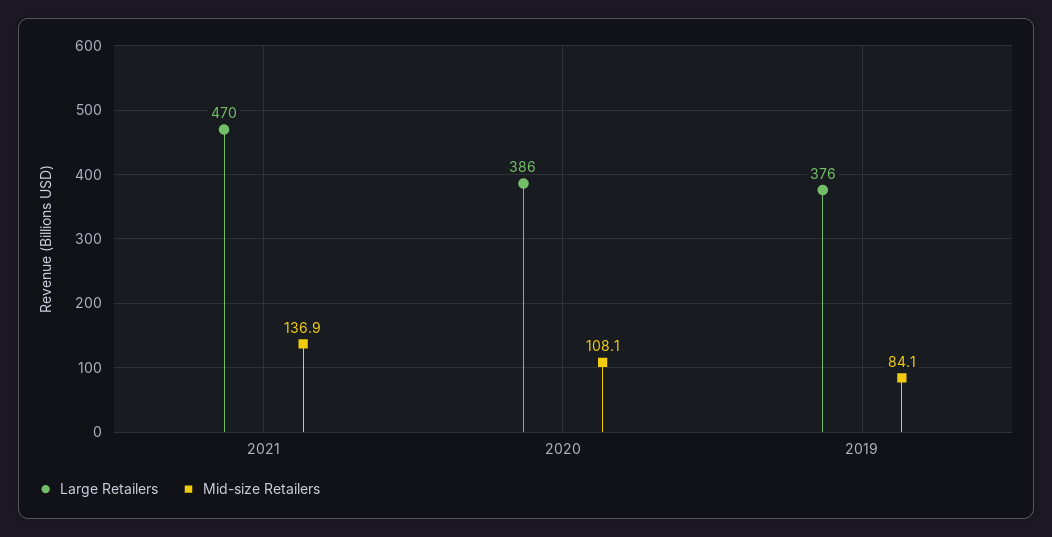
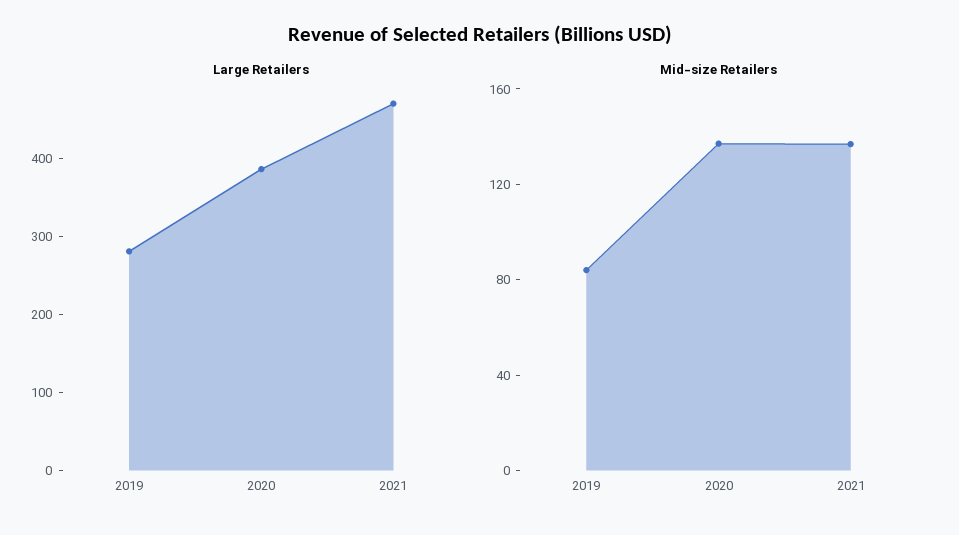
Mid-size Retailers, 2020: 108.1 -> 140
Large Retailers, 2019: 376 -> 280

